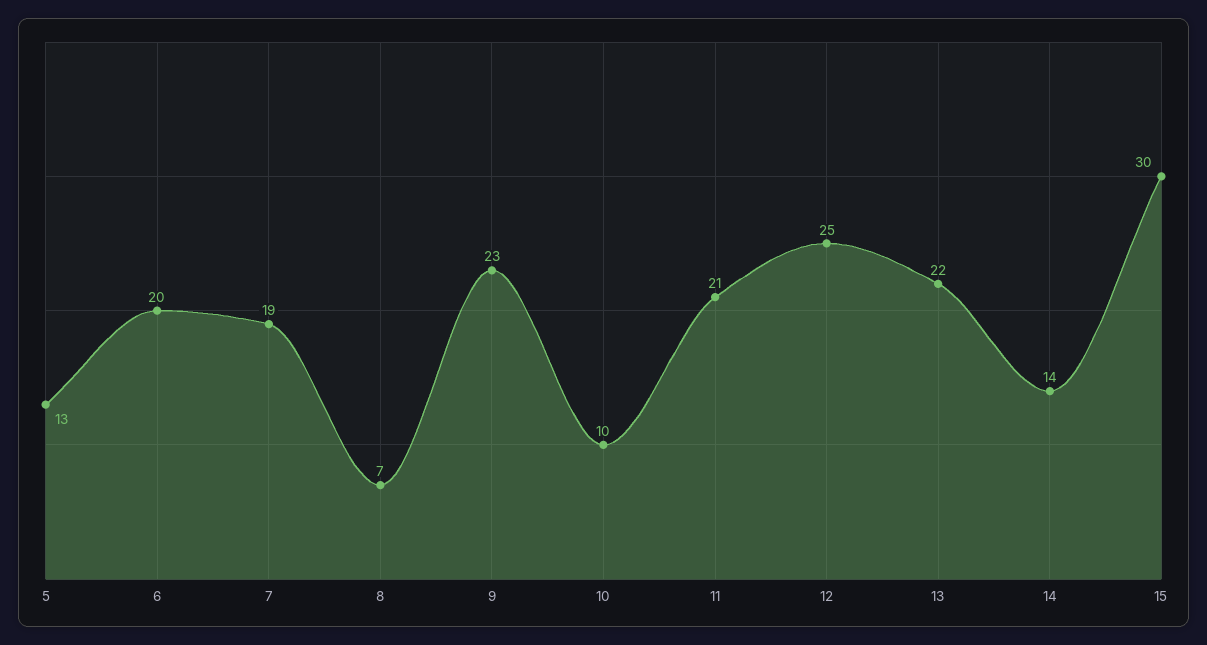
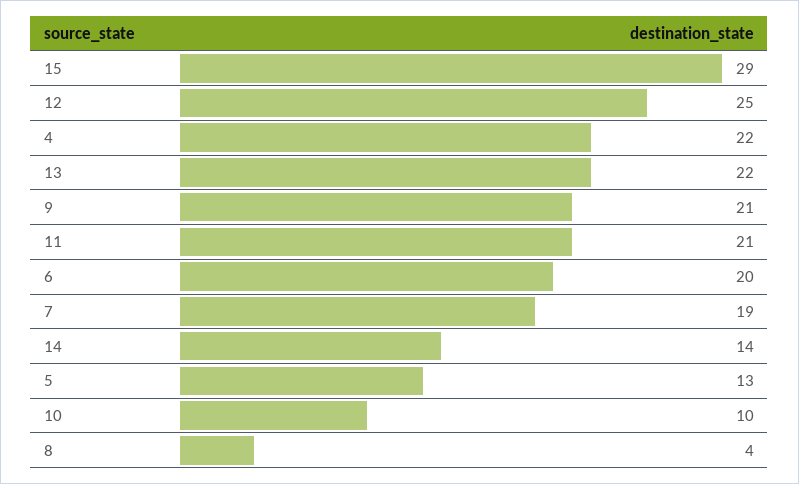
8: 7 -> 4
9: 23 -> 21
15: 30 -> 29
4: none -> 22

